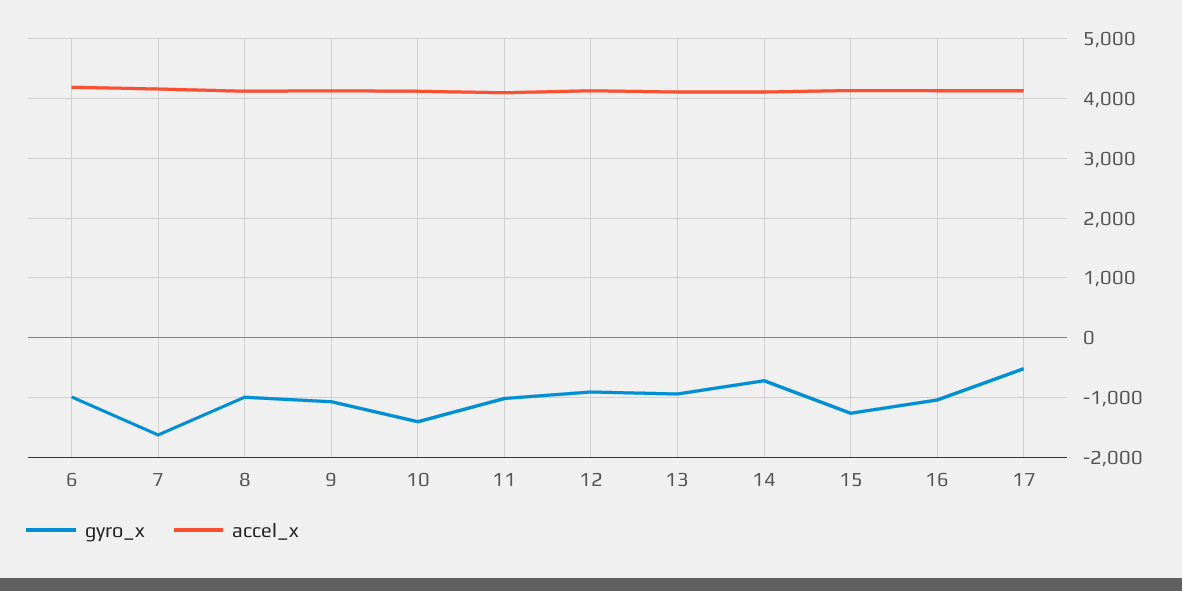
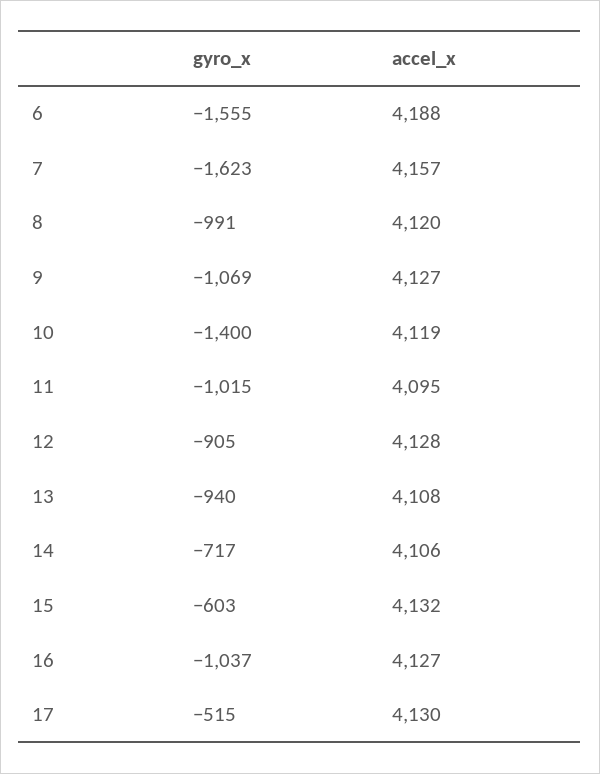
gyro_x, 6: -1000 -> -1555
gyro_x, 15: -1200 -> -603

